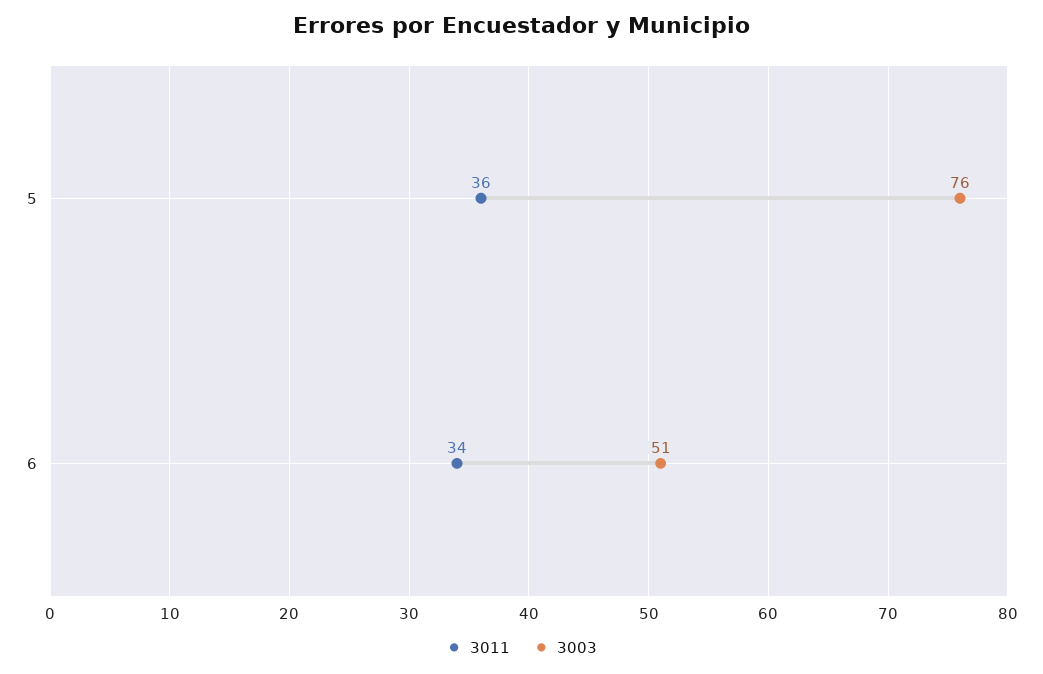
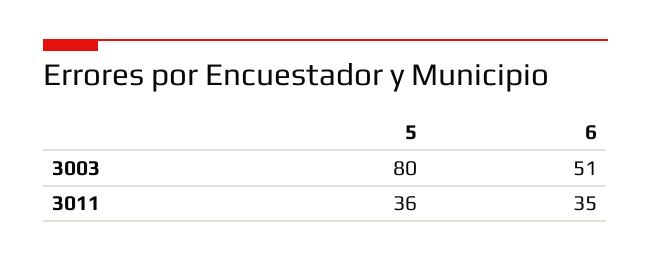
3003, 5: 76 -> 80
3011, 6: 34 -> 35

